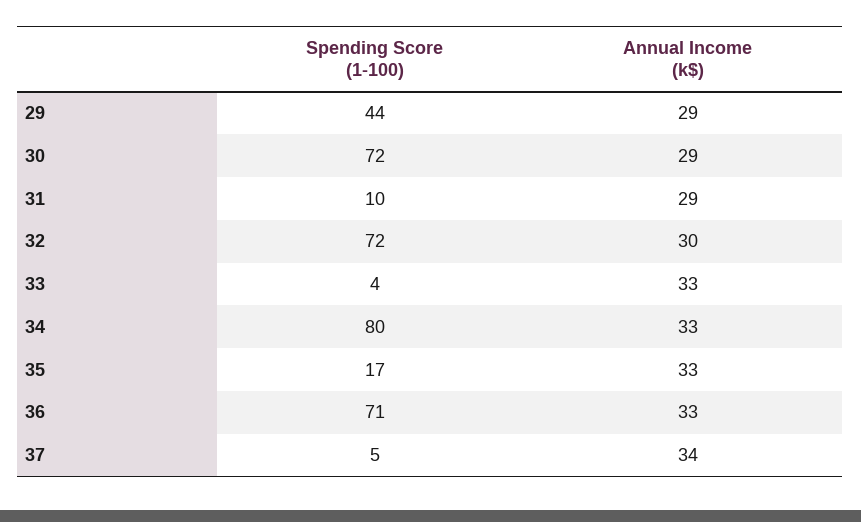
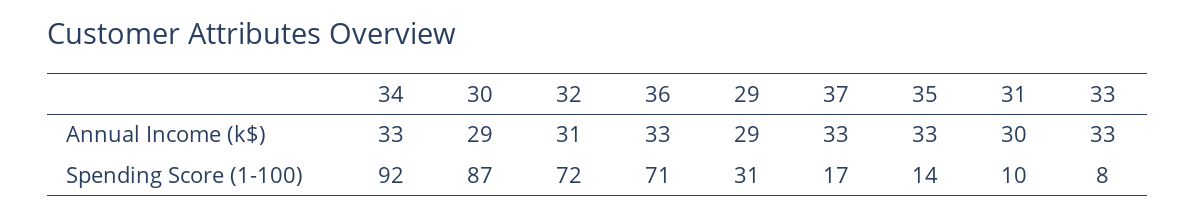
Spending Score (1-100), 29: 44 -> 31
Spending Score (1-100), 30: 72 -> 87
Annual Income (k$), 31: 29 -> 30
Annual Income (k$), 32: 30 -> 31
Spending Score (1-100), 33: 4 -> 8
Spending Score (1-100), 34: 80 -> 92
Spending Score (1-100), 35: 17 -> 14
Spending Score (1-100), 37: 5 -> 17
Annual Income (k$), 37: 34 -> 33

